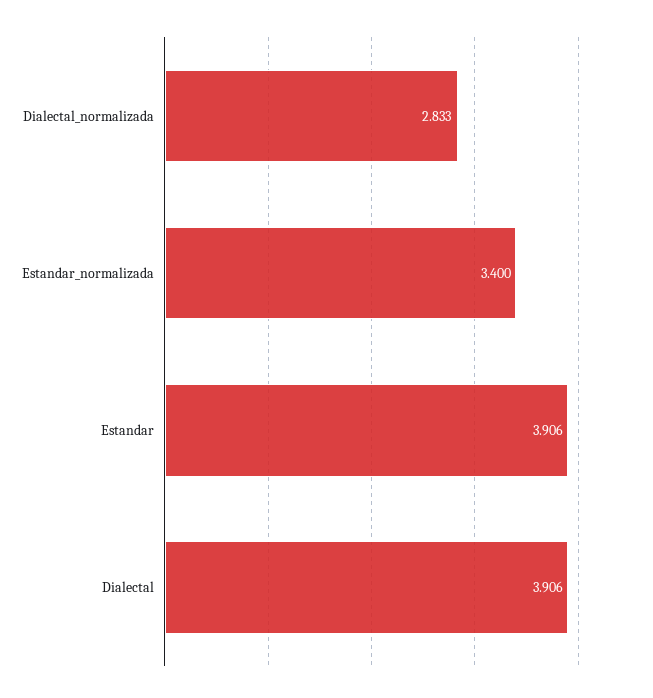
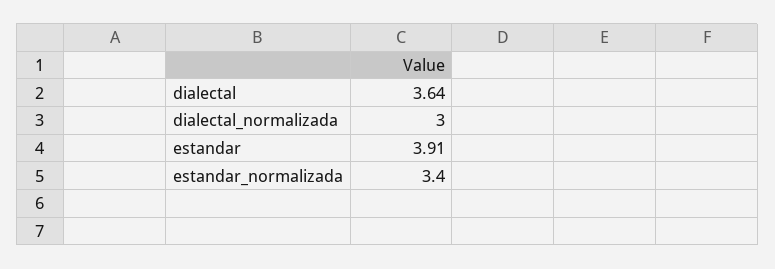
Dialectal_normalizada: 2.833 -> 3
Dialectal: 3.906 -> 3.64

